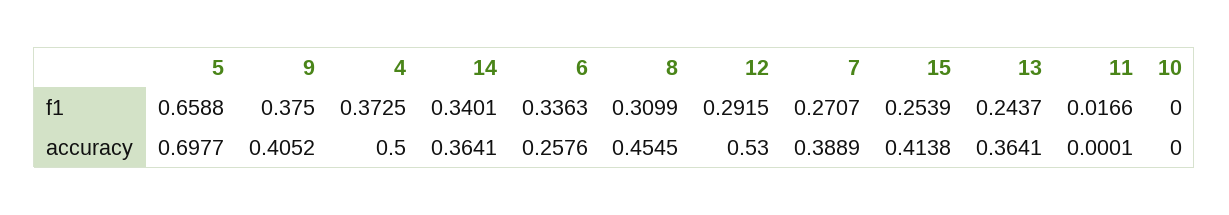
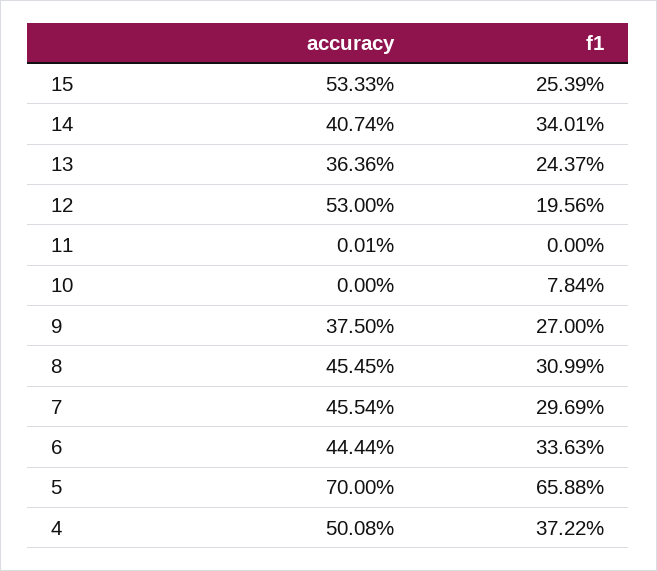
9, f1: 0.375 -> 0.27
4, f1: 0.3725 -> 0.3722
12, f1: 0.2915 -> 0.1956
7, f1: 0.2707 -> 0.2969
11, f1: 0.0166 -> 0
10, f1: 0 -> 0.0784
5, accuracy: 0.6977 -> 0.7
9, accuracy: 0.4052 -> 0.375
4, accuracy: 0.5 -> 0.5008
14, accuracy: 0.3641 -> 0.4074
6, accuracy: 0.2576 -> 0.4444
7, accuracy: 0.3889 -> 0.4554
15, accuracy: 0.4138 -> 0.5333
13, accuracy: 0.3641 -> 0.3636

